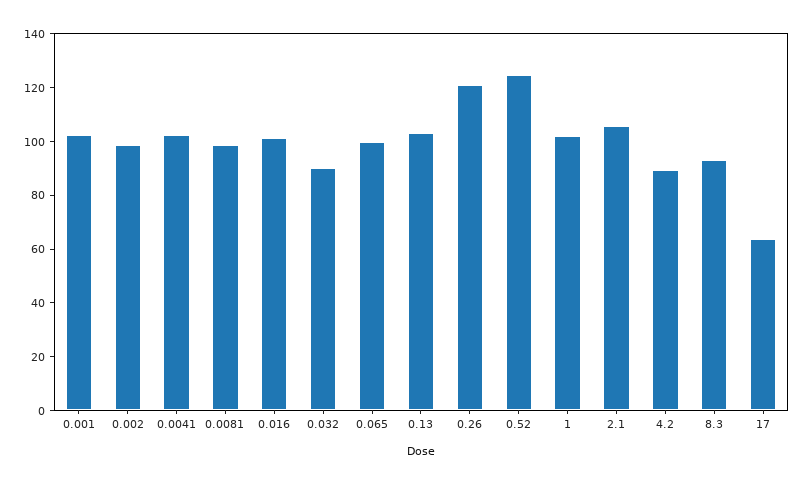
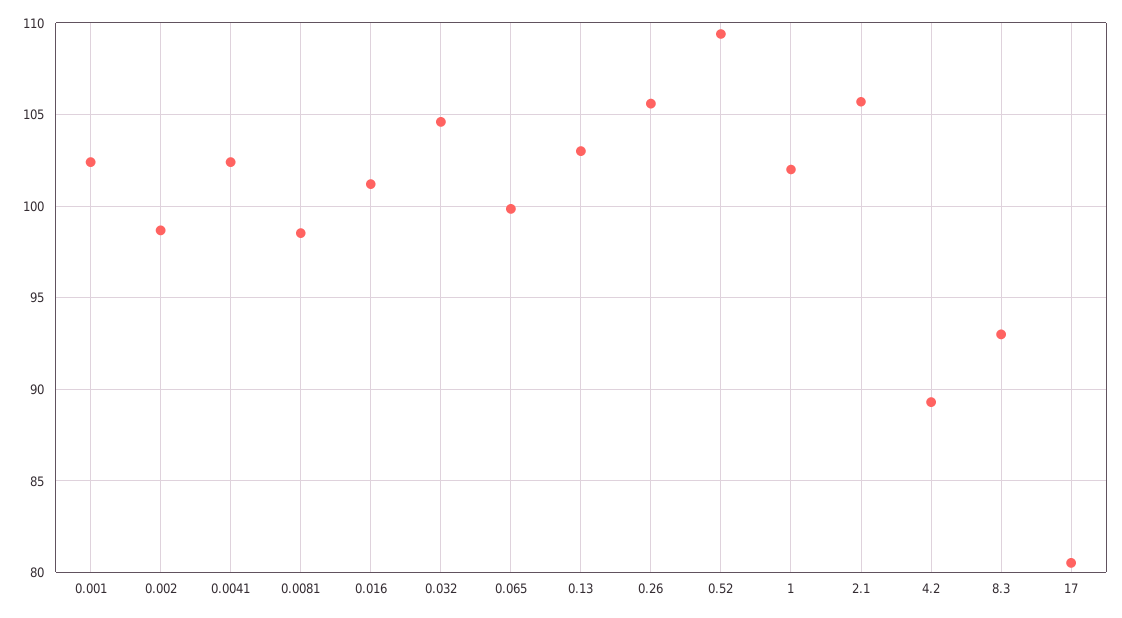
0.032: 90 -> 104.5
0.26: 120 -> 105.5
0.52: 125 -> 109.5
17: 65 -> 80.5

